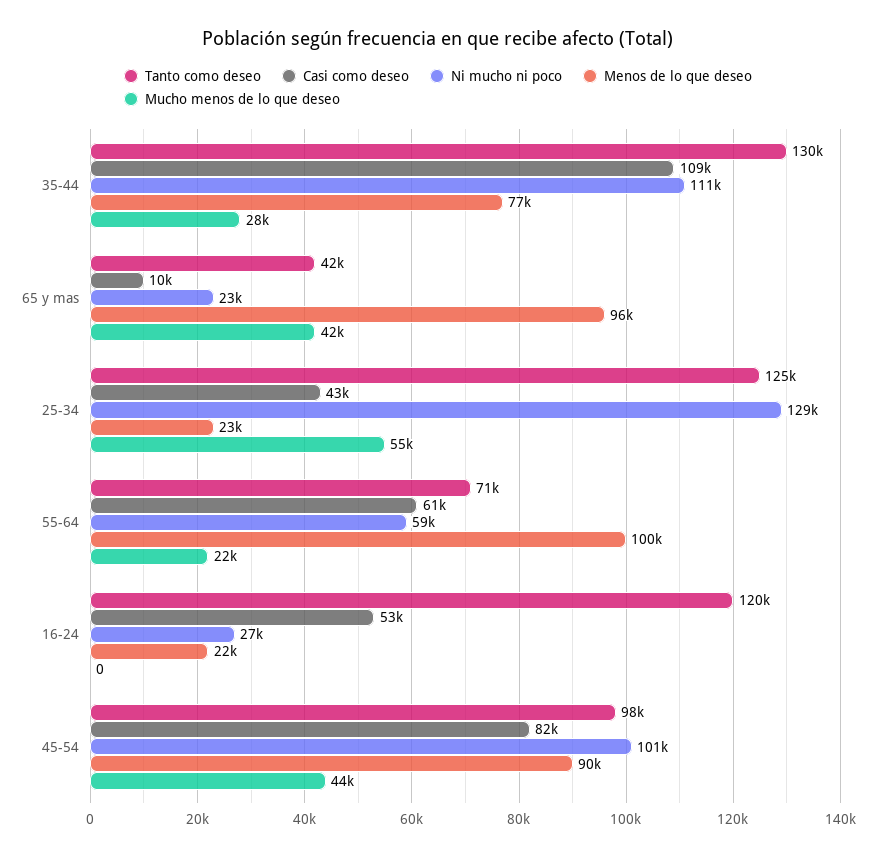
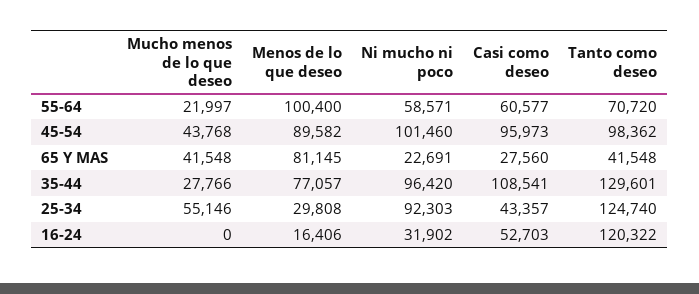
Ni mucho ni poco, 35-44: 111000 -> 96420
Casi como deseo, 65 y mas: 10000 -> 27560
Menos de lo que deseo, 65 y mas: 96000 -> 81145
Ni mucho ni poco, 25-34: 129000 -> 92303
Menos de lo que deseo, 25-34: 23000 -> 29808
Ni mucho ni poco, 16-24: 27000 -> 31902
Menos de lo que deseo, 16-24: 22000 -> 16406
Casi como deseo, 45-54: 82000 -> 95973

